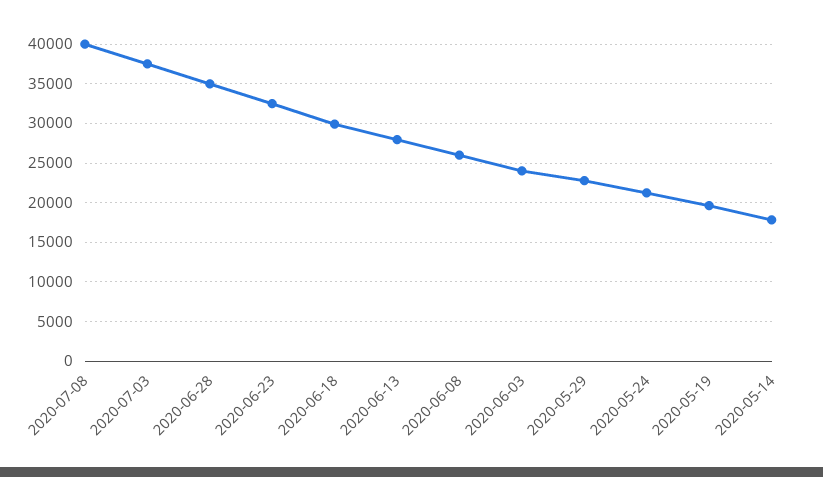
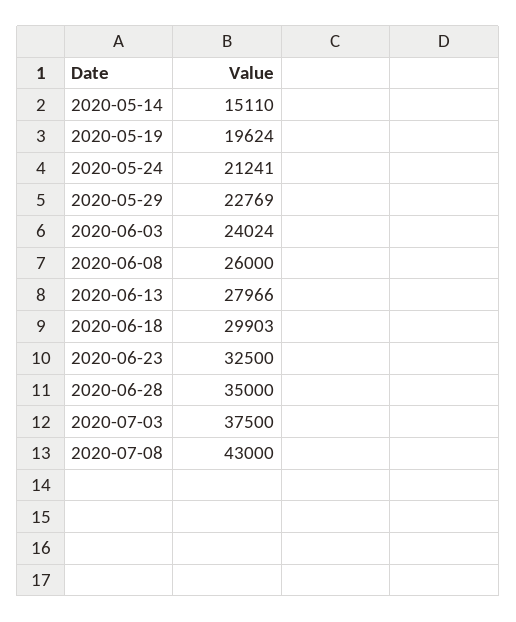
2020-07-08: 40000 -> 43000
2020-05-14: 18000 -> 15110

